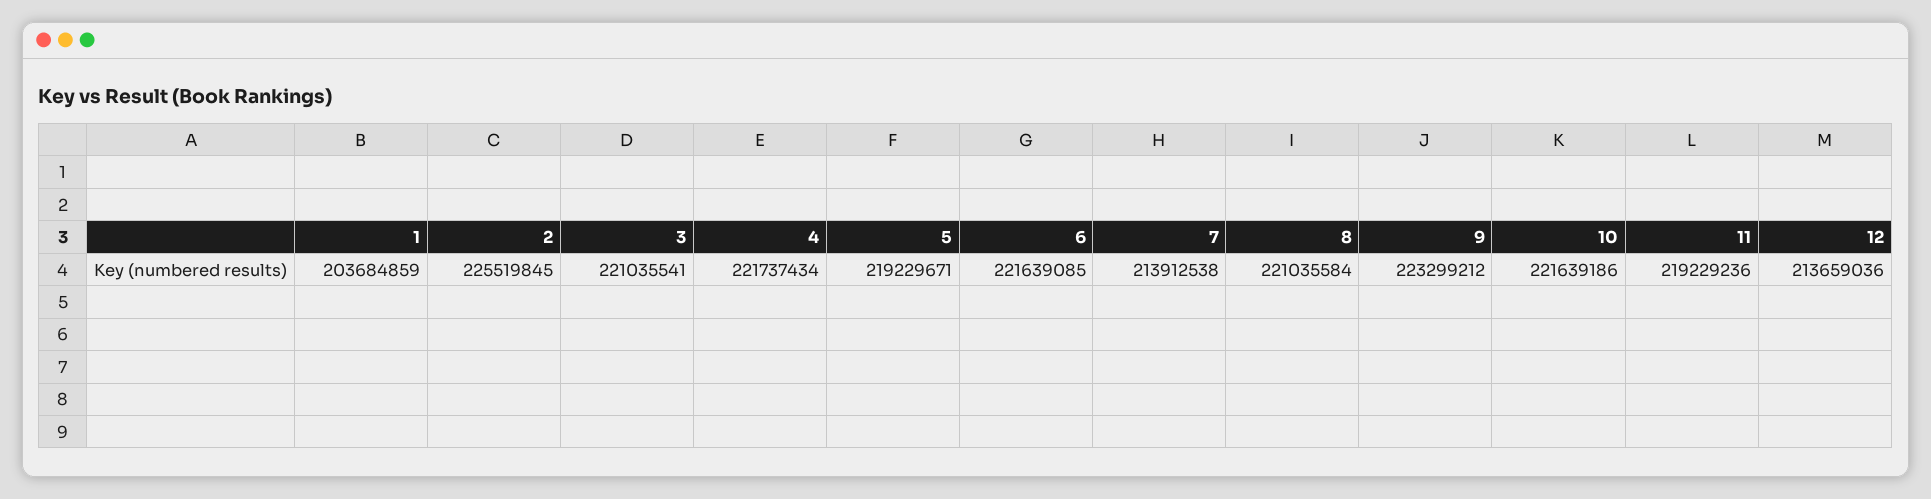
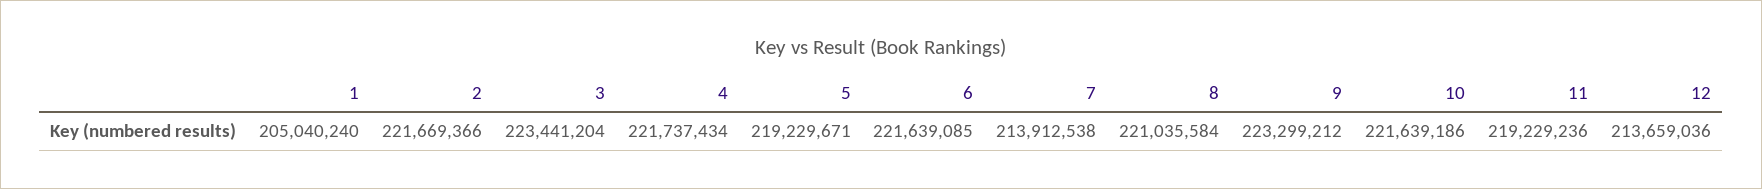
1: 203684859 -> 205040240
2: 225519845 -> 221669366
3: 221035541 -> 223441204

